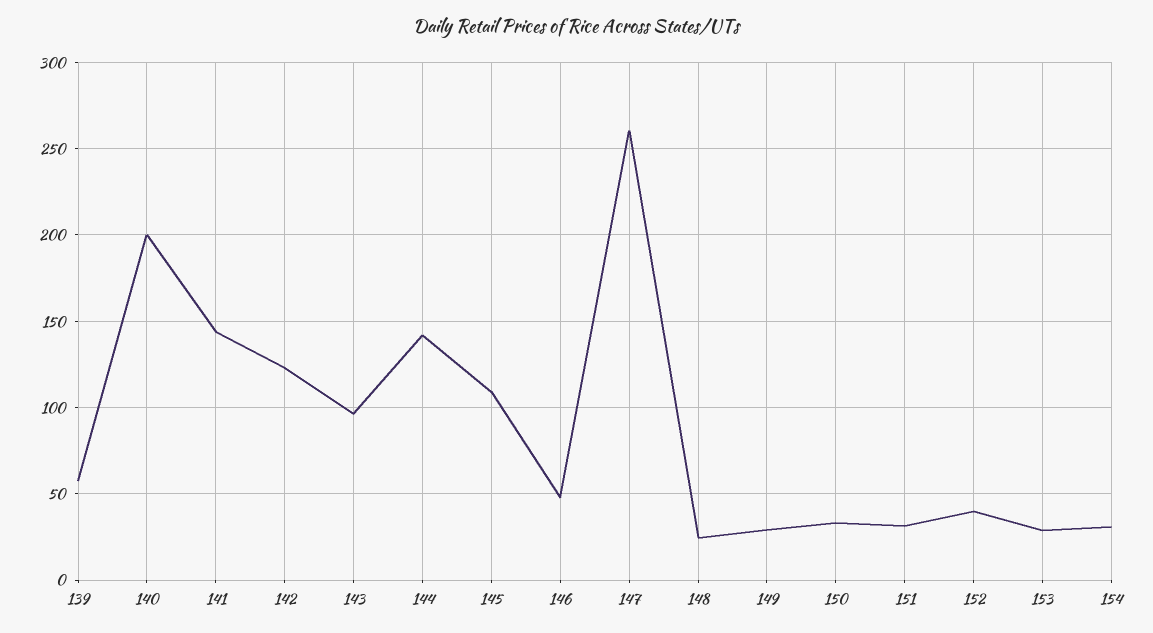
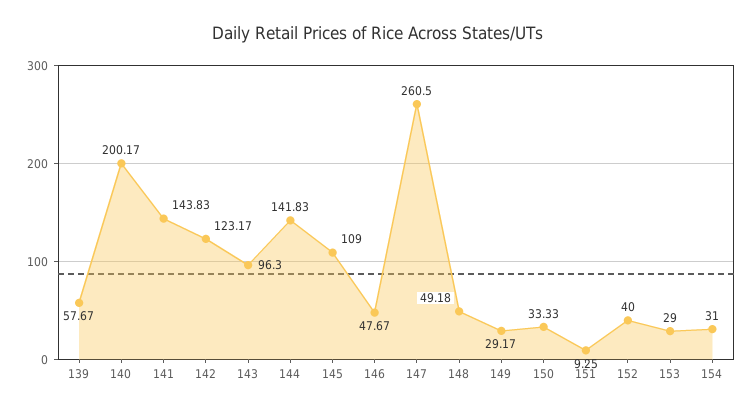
148: 25 -> 49.18
151: 30 -> 9.25

